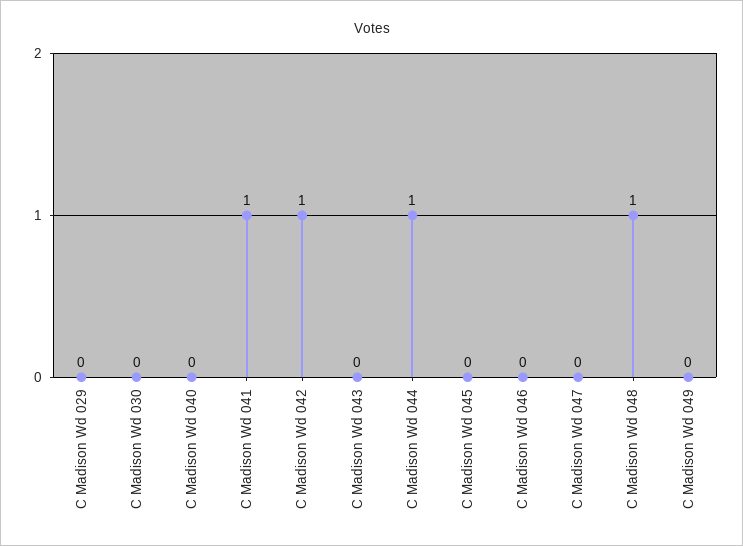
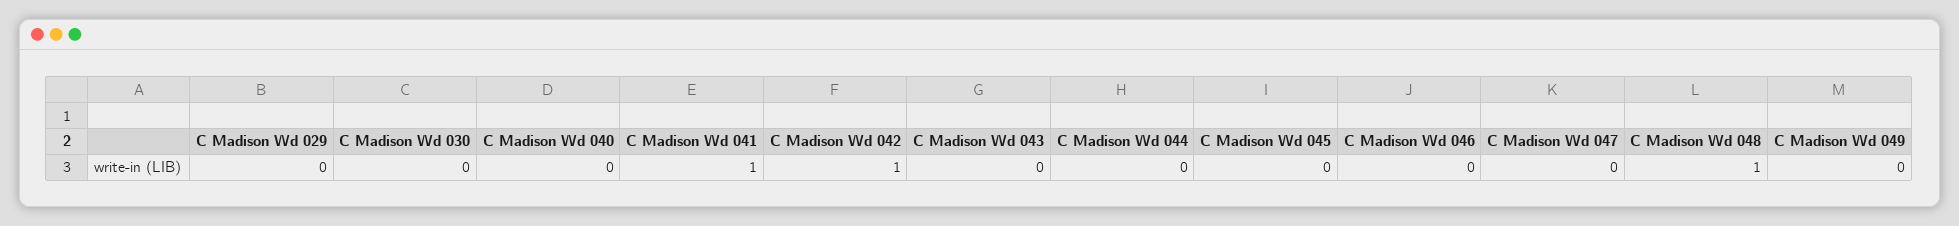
C Madison Wd 044: 1 -> 0

